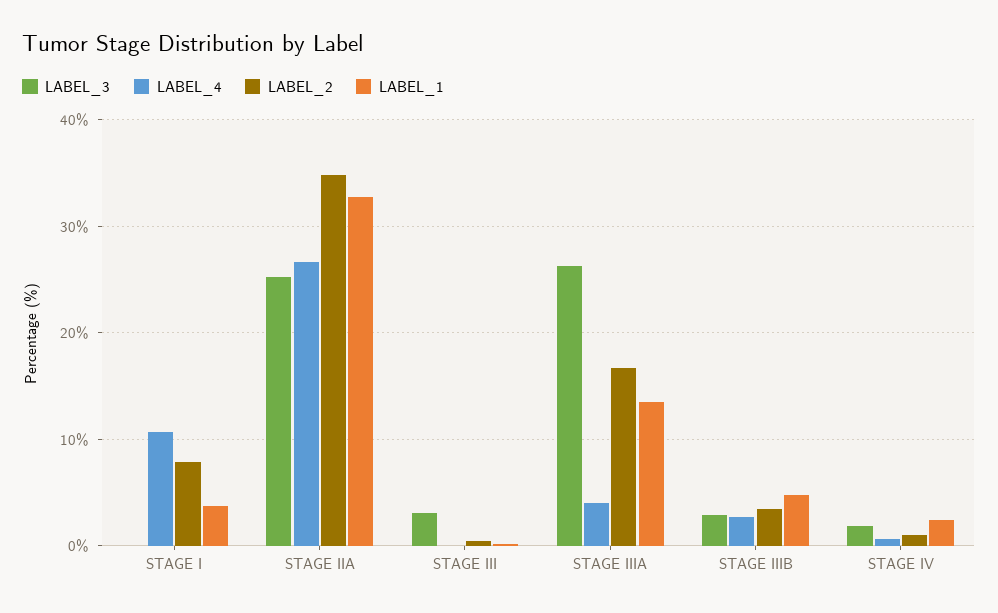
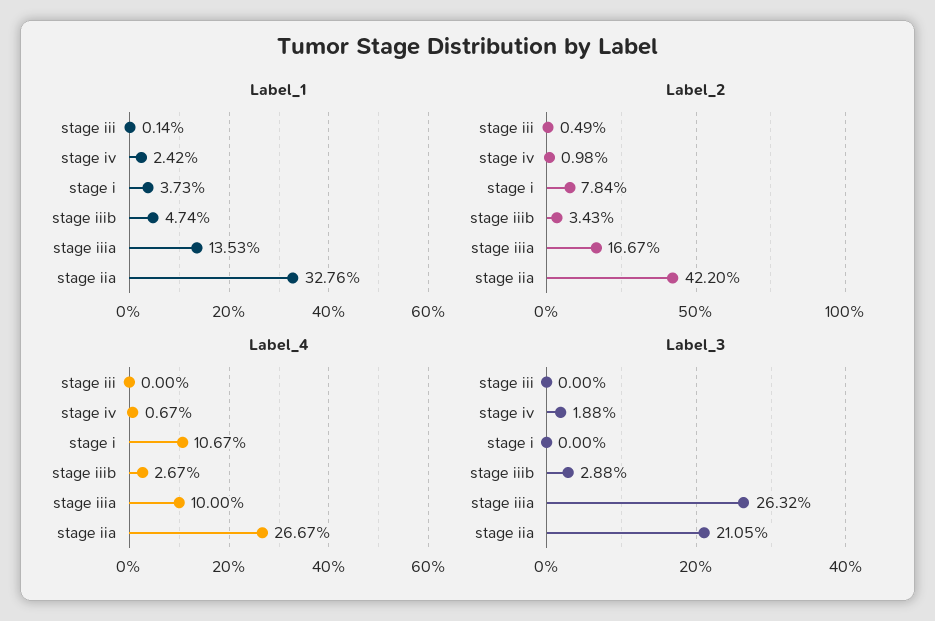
LABEL_3, STAGE IIA: 25 -> 21.05
LABEL_2, STAGE IIA: 35 -> 42.2
LABEL_3, STAGE III: 3 -> 0
LABEL_4, STAGE IIIA: 4 -> 10

